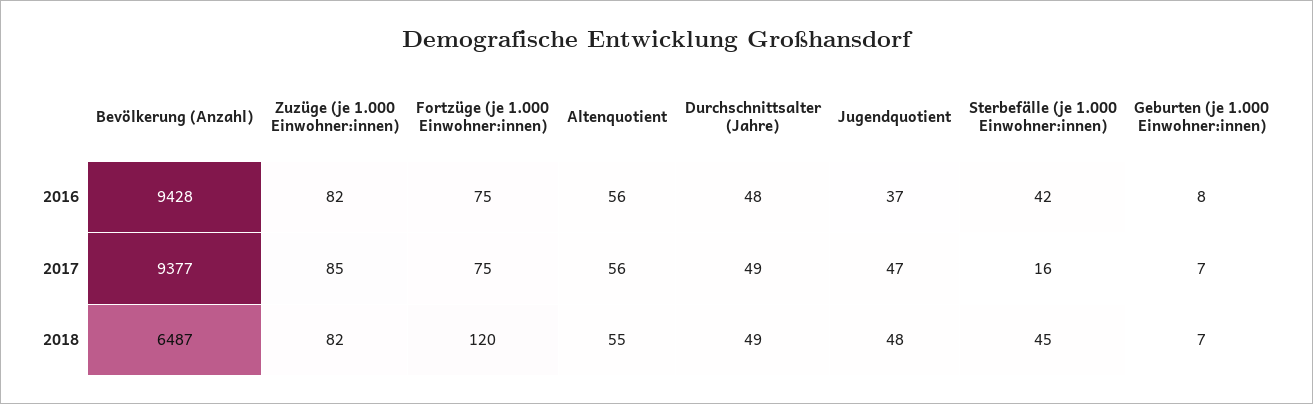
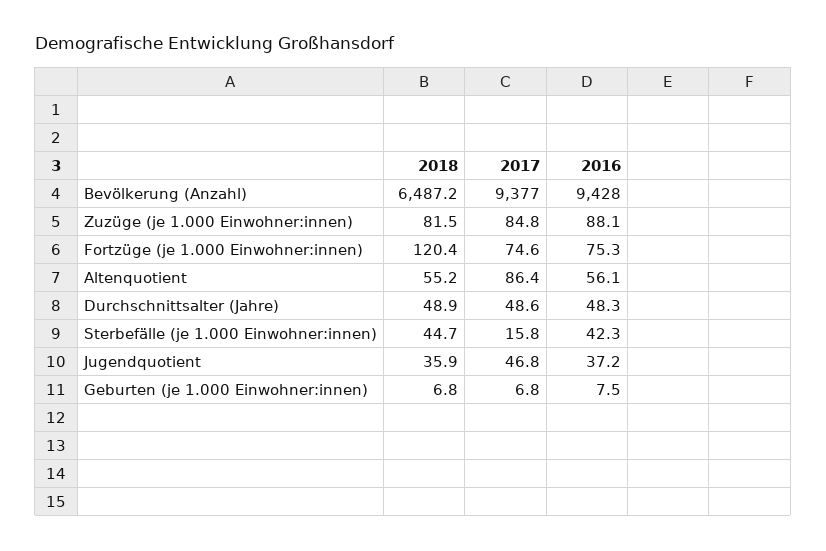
Zuzüge (je 1.000 Einwohner:innen), 2016: 82 -> 88.1
Altenquotient, 2017: 56 -> 86.4
Jugendquotient, 2018: 48 -> 35.9

